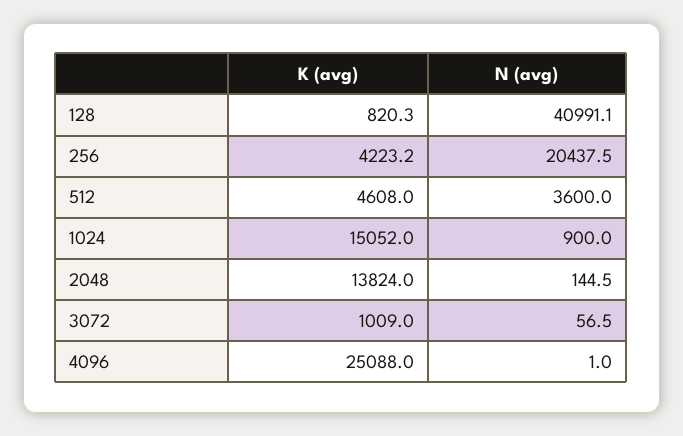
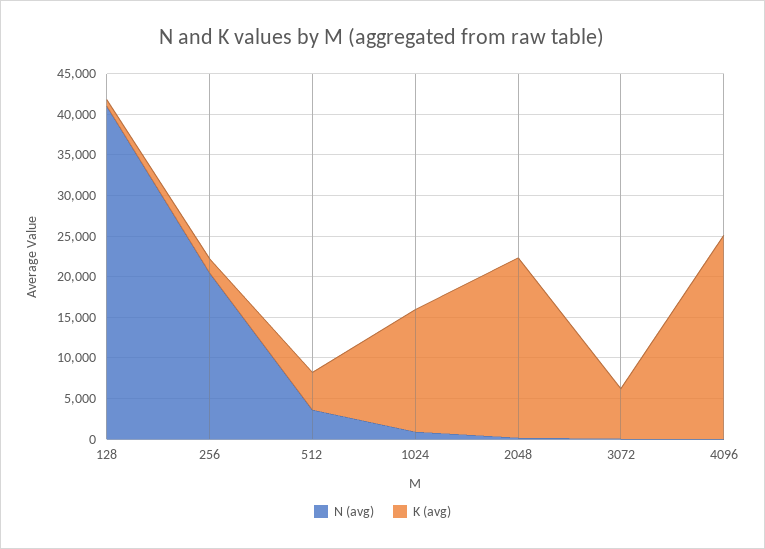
K (avg), 256: 4223.2 -> 2000
K (avg), 2048: 13824 -> 22000
K (avg), 3072: 1009 -> 6000

